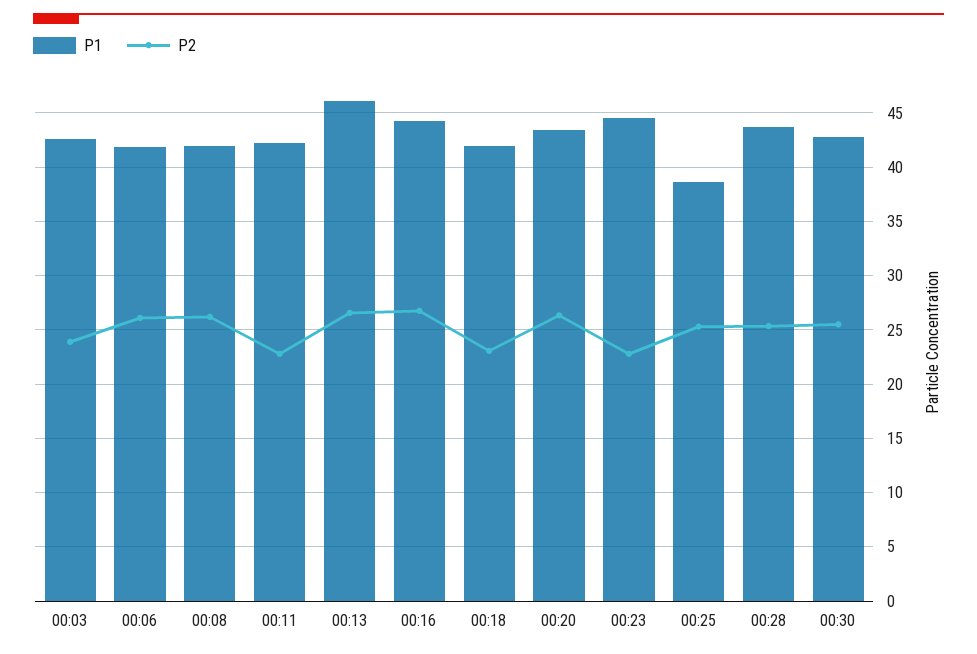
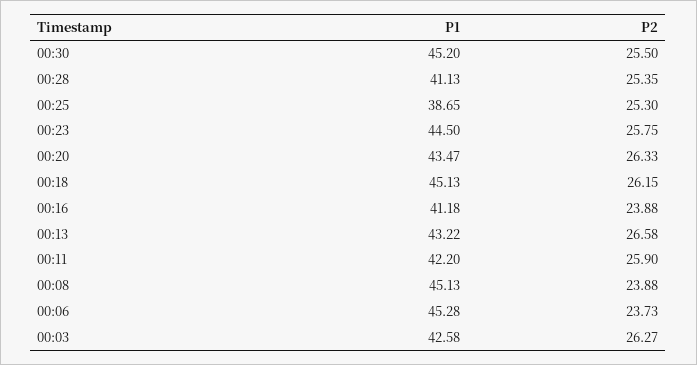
P2, 00:03: 24 -> 26.27
P1, 00:06: 42 -> 45.28
P2, 00:06: 26 -> 23.73
P1, 00:08: 42 -> 45.13
P2, 00:08: 26 -> 23.88
P2, 00:11: 23 -> 25.9
P1, 00:13: 46 -> 43.22
P1, 00:16: 44 -> 41.18
P2, 00:16: 27 -> 23.88
P1, 00:18: 42 -> 45.13
P2, 00:18: 23 -> 26.15
P2, 00:23: 23 -> 25.75
P1, 00:28: 44 -> 41.13
P1, 00:30: 43 -> 45.2

